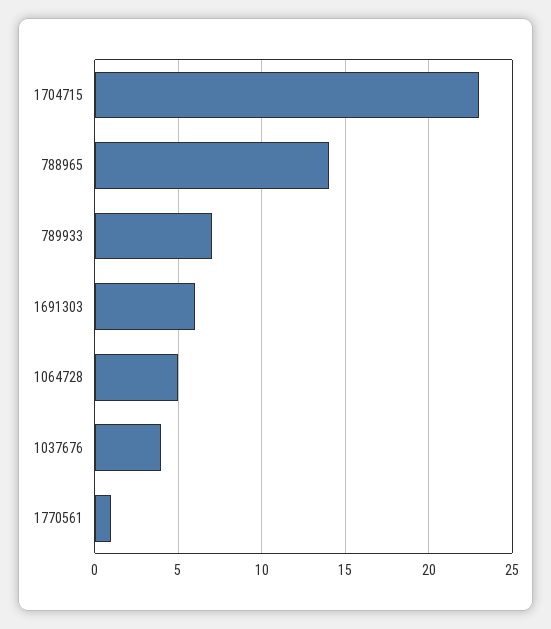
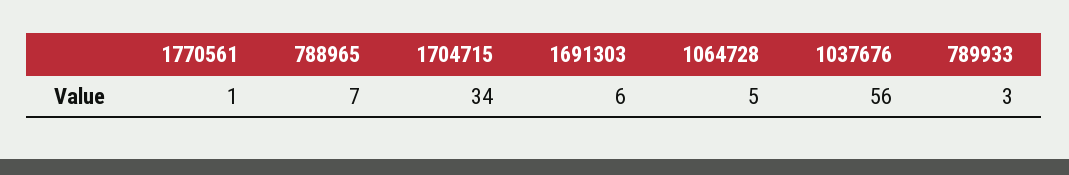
1704715: 23 -> 34
788965: 14 -> 7
789933: 7 -> 3
1037676: 4 -> 56

